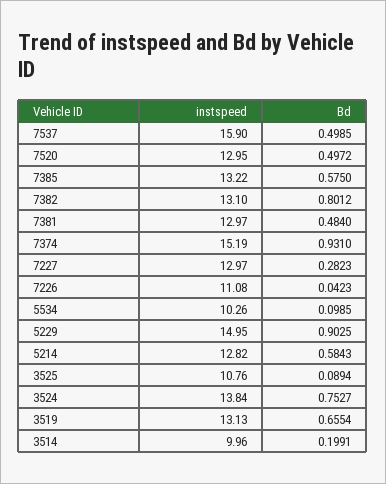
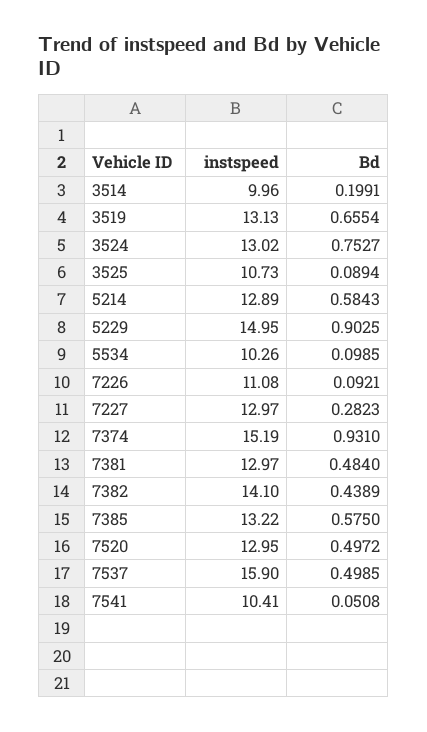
instspeed, 7382: 13.1 -> 14.1
Bd, 7382: 0.8012 -> 0.4389
Bd, 7226: 0.0423 -> 0.0921
instspeed, 5214: 12.82 -> 12.89
instspeed, 3525: 10.76 -> 10.73
instspeed, 3524: 13.84 -> 13.02
instspeed, 7541: none -> 10.41
Bd, 7541: none -> 0.0508

